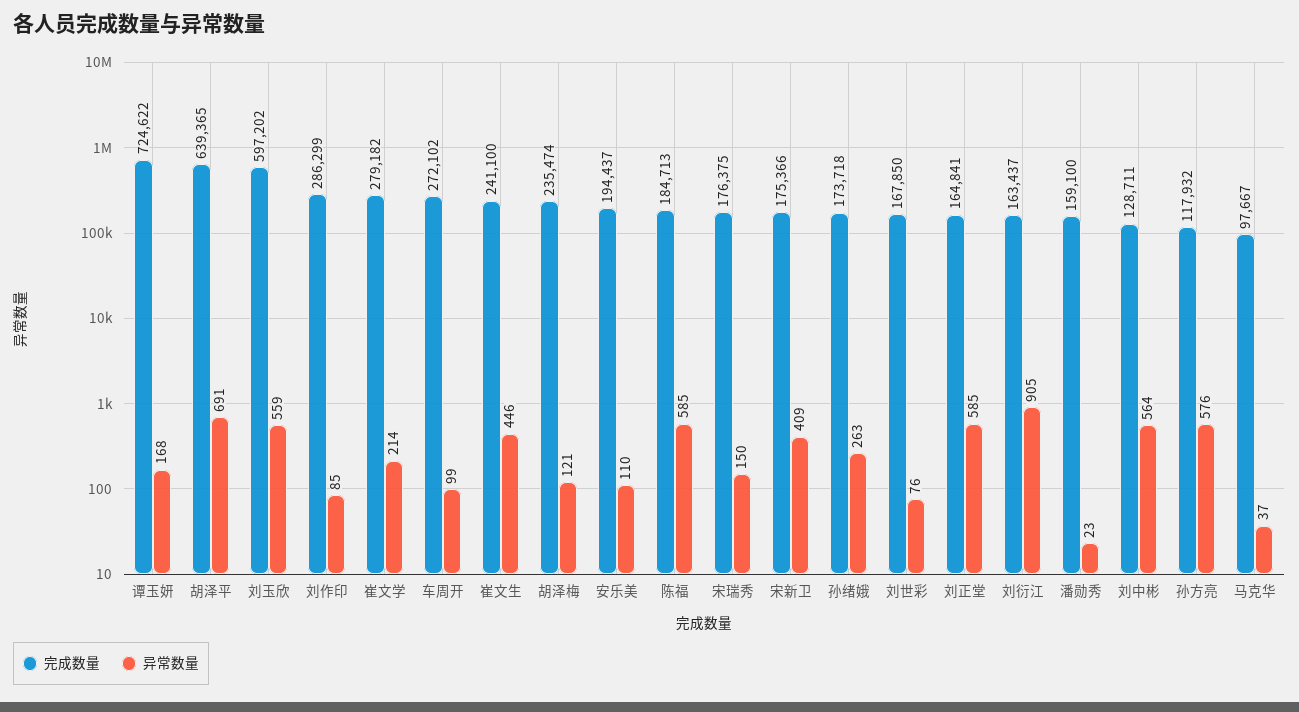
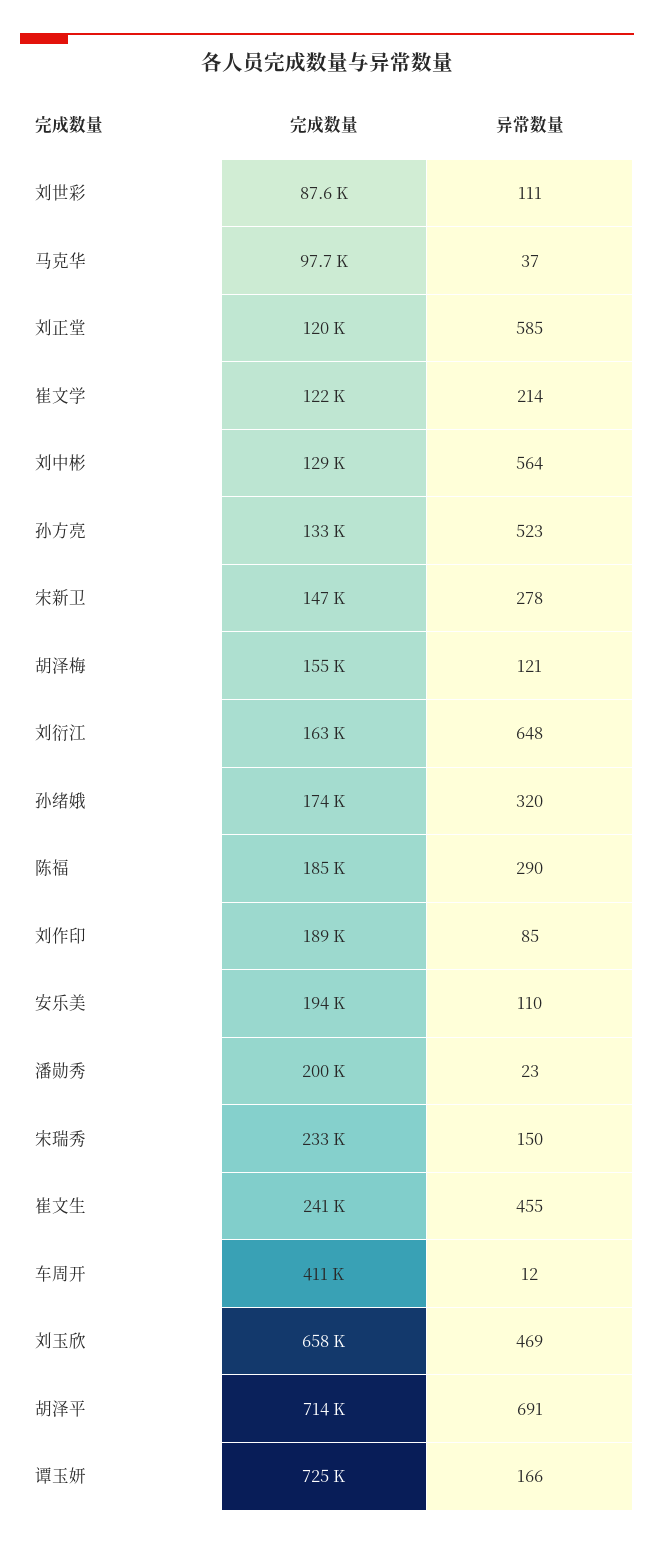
异常数量, 谭玉妍: 168 -> 166
完成数量, 胡泽平: 639365 -> 714000
完成数量, 刘玉欣: 597202 -> 658000
异常数量, 刘玉欣: 559 -> 469
完成数量, 刘作印: 286299 -> 189000
完成数量, 崔文学: 279182 -> 122000
完成数量, 车周开: 272102 -> 411000
异常数量, 车周开: 99 -> 12
异常数量, 崔文生: 446 -> 455
完成数量, 胡泽梅: 235474 -> 155000
异常数量, 陈福: 585 -> 290
完成数量, 宋瑞秀: 176375 -> 233000
完成数量, 宋新卫: 175366 -> 147000
异常数量, 宋新卫: 409 -> 278
异常数量, 孙绪娥: 263 -> 320
完成数量, 刘世彩: 167850 -> 87600
异常数量, 刘世彩: 76 -> 111
完成数量, 刘正堂: 164841 -> 120000
异常数量, 刘衍江: 905 -> 648
完成数量, 潘勋秀: 159100 -> 200000
完成数量, 孙方亮: 117932 -> 133000
异常数量, 孙方亮: 576 -> 523

